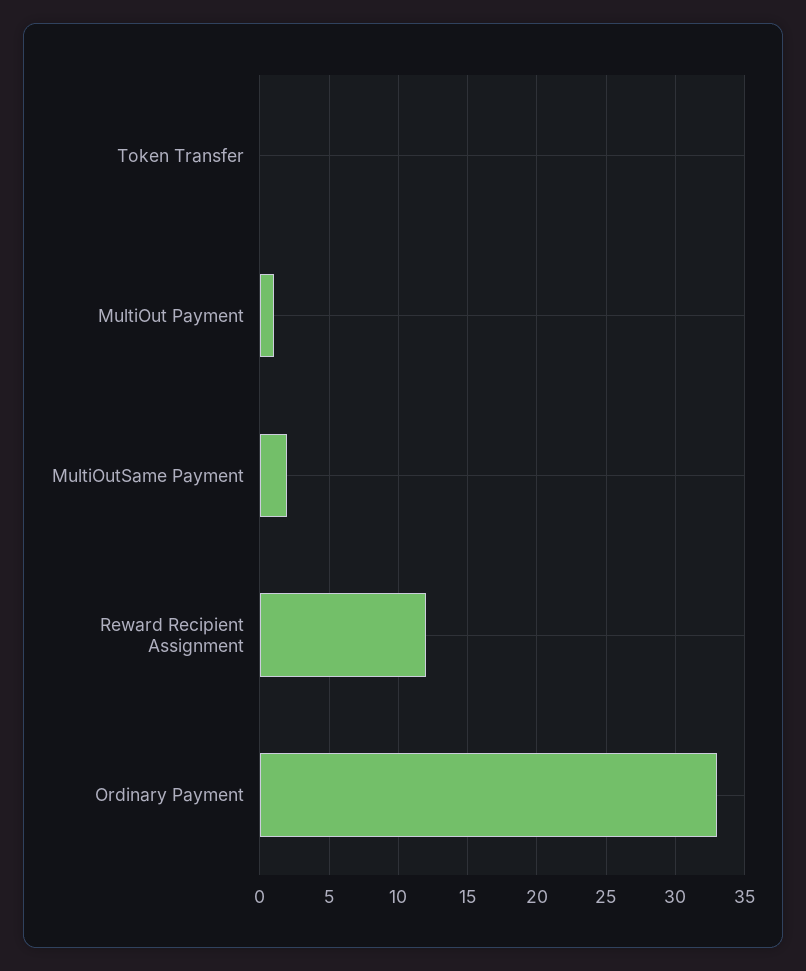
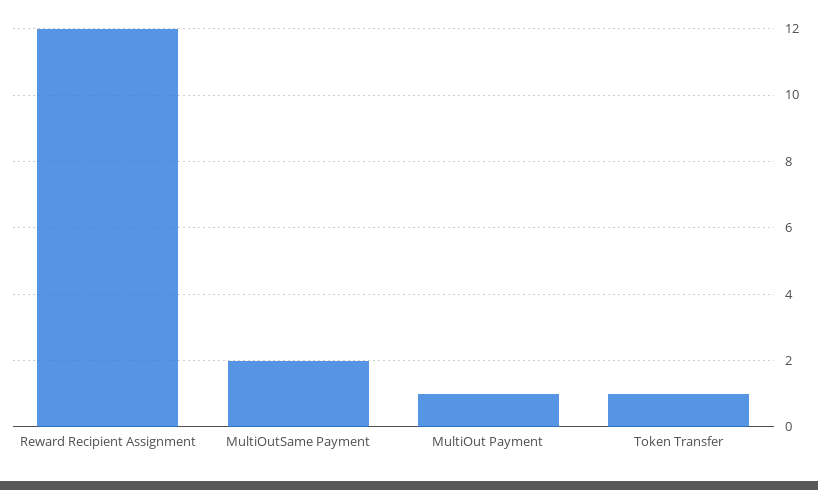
Token Transfer: 0 -> 1
Ordinary Payment: 33 -> none

